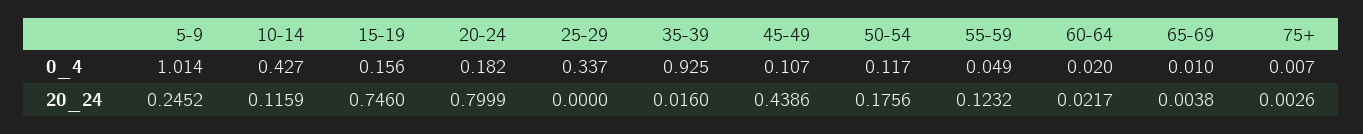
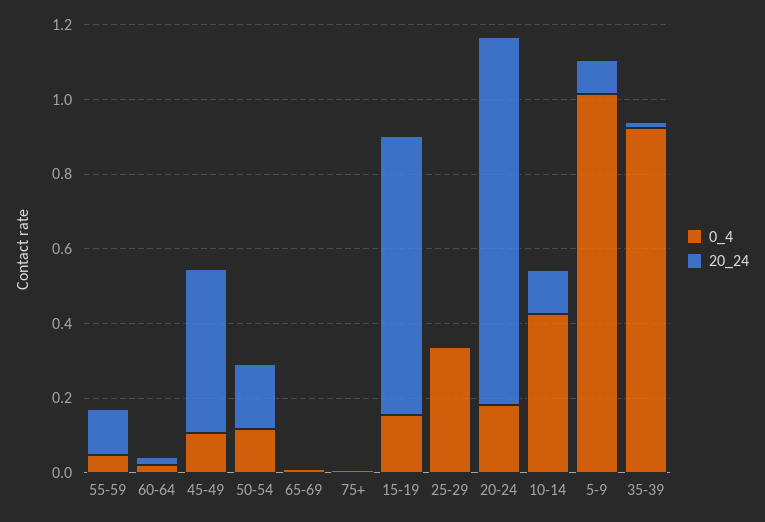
20_24, 5-9: 0.2452 -> 0.1
20_24, 20-24: 0.7999 -> 1

